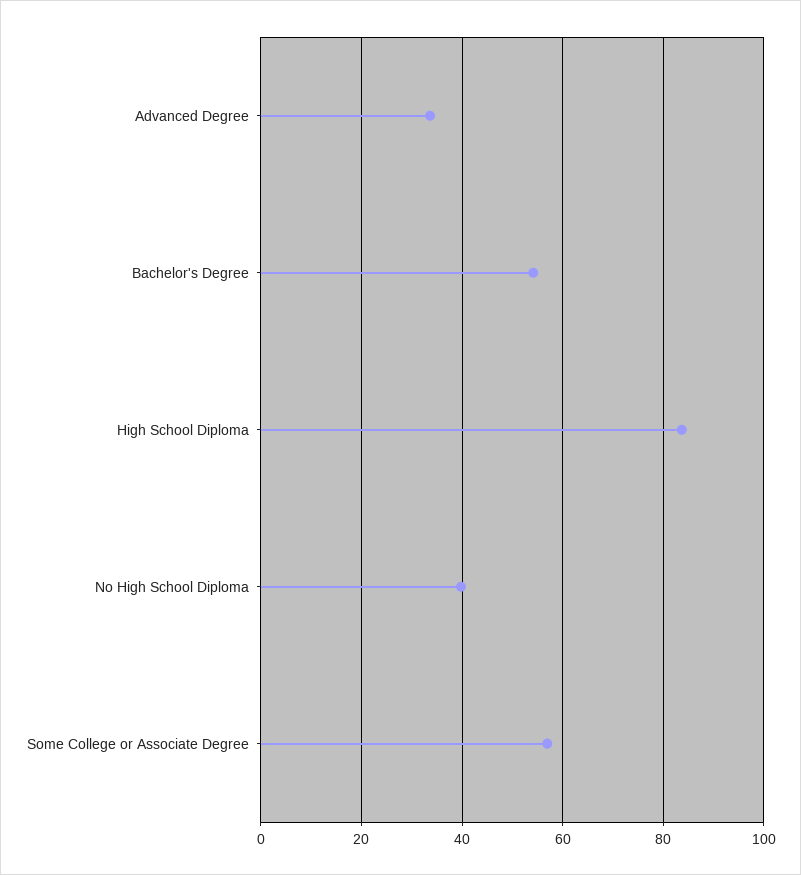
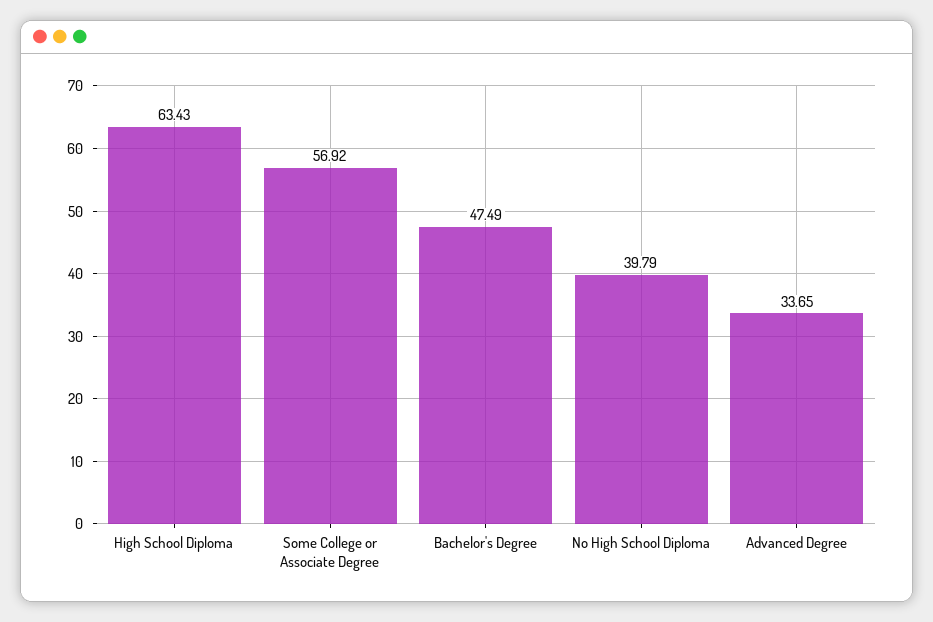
Bachelor's Degree: 54 -> 47.49
High School Diploma: 84 -> 63.43

